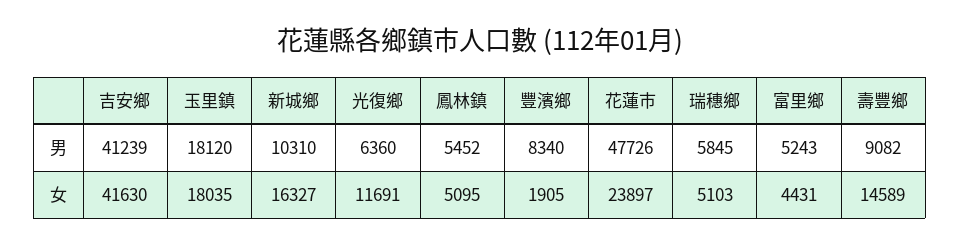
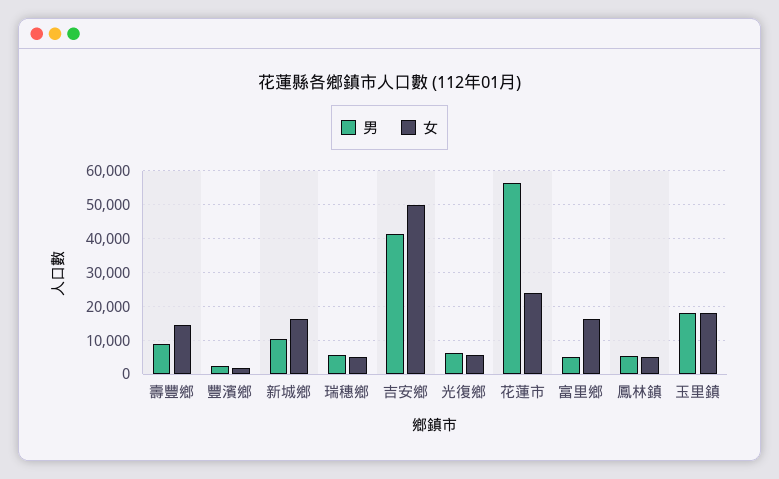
男, 豐濱鄉: 8340 -> 2000
男, 花蓮市: 47726 -> 56000
女, 吉安鄉: 41630 -> 50000
女, 光復鄉: 11691 -> 6000
女, 富里鄉: 4431 -> 16000

